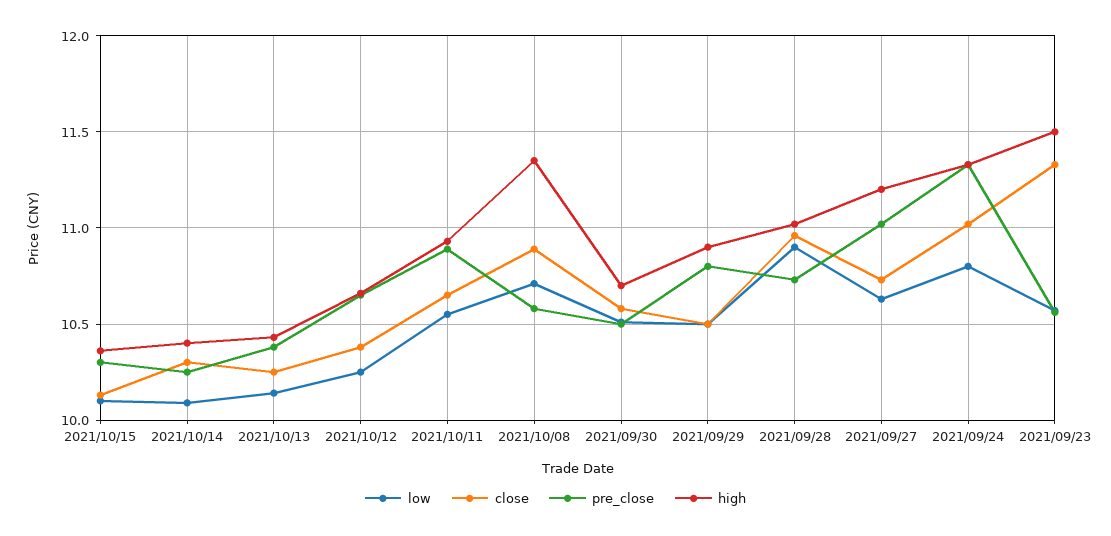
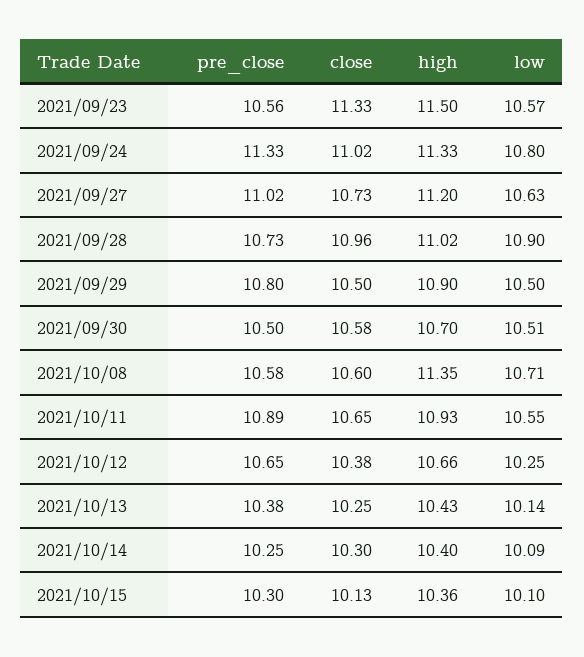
close, 2021/10/08: 10.9 -> 10.6

